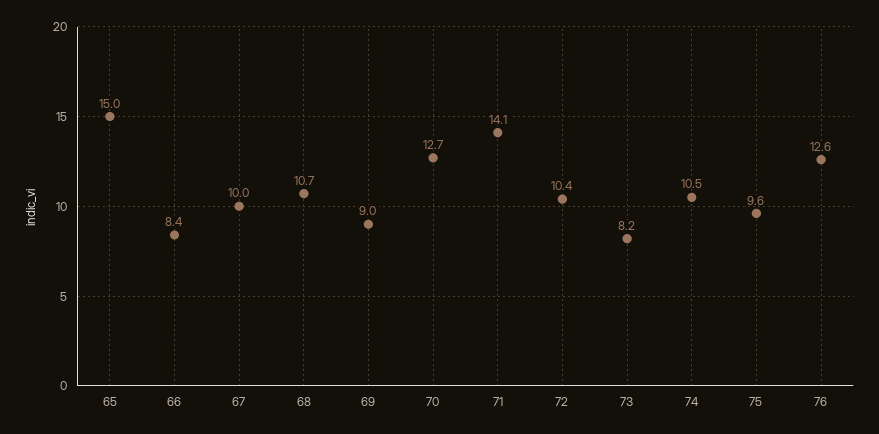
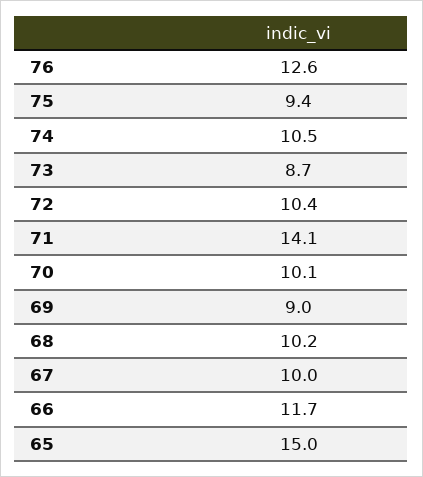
66: 8.4 -> 11.7
68: 10.7 -> 10.2
70: 12.7 -> 10.1
73: 8.2 -> 8.7
75: 9.6 -> 9.4

